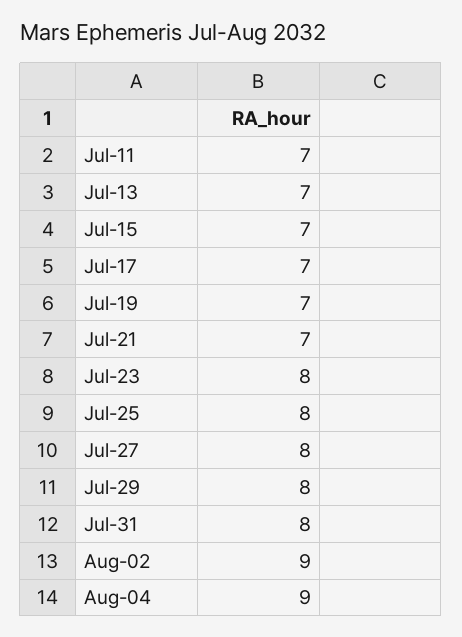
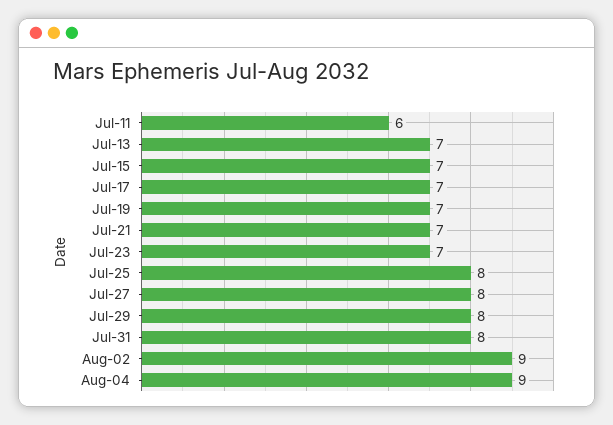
Jul-11: 7 -> 6
Jul-23: 8 -> 7

